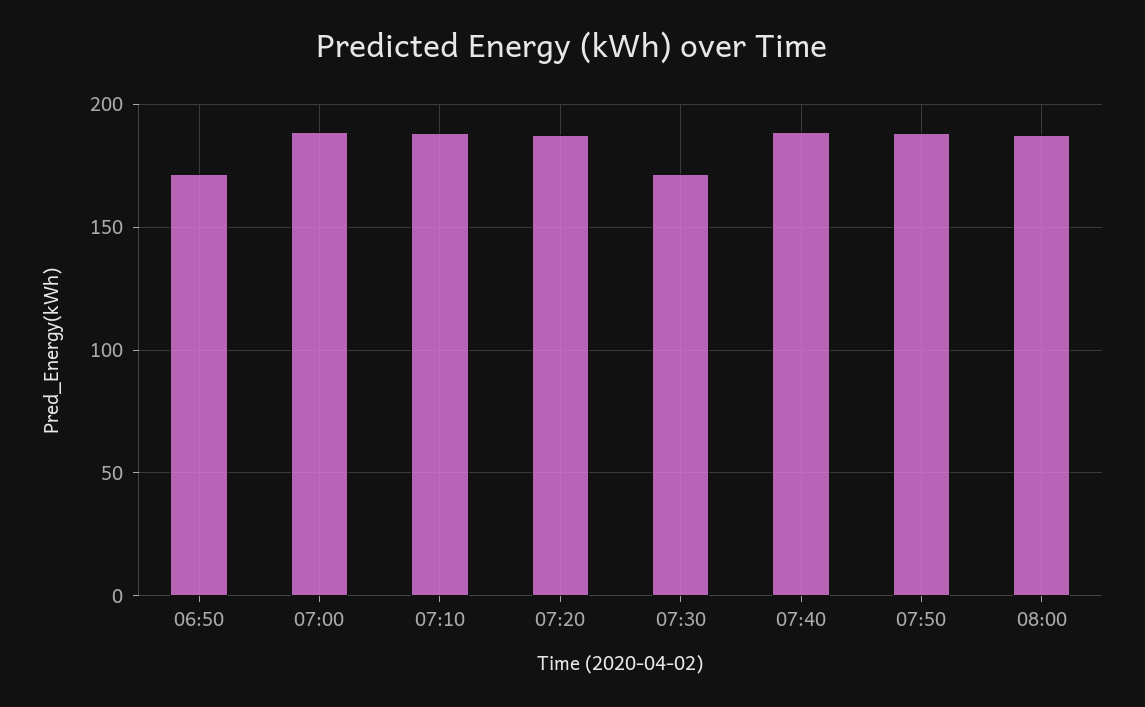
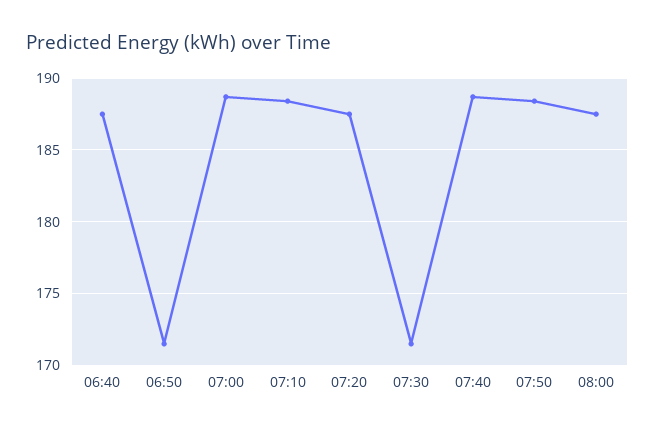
06:40: none -> 187.5

